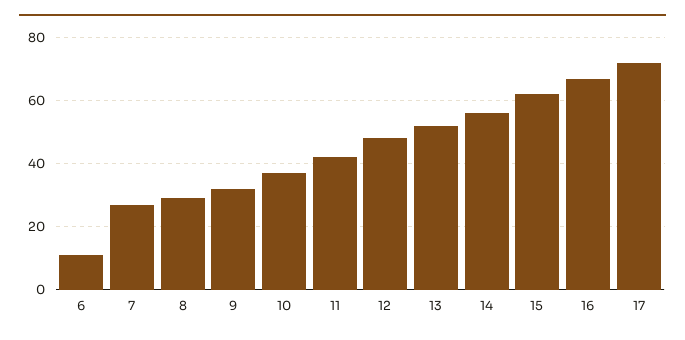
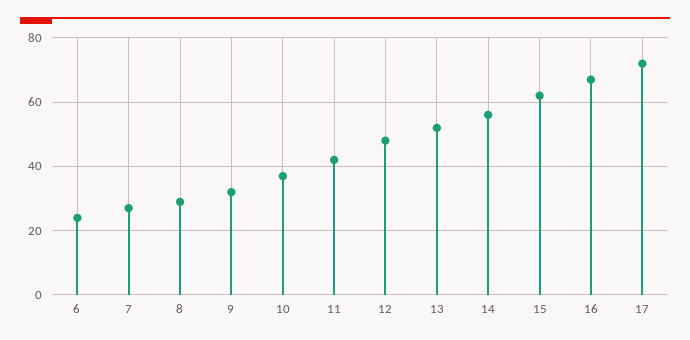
6: 10 -> 25

